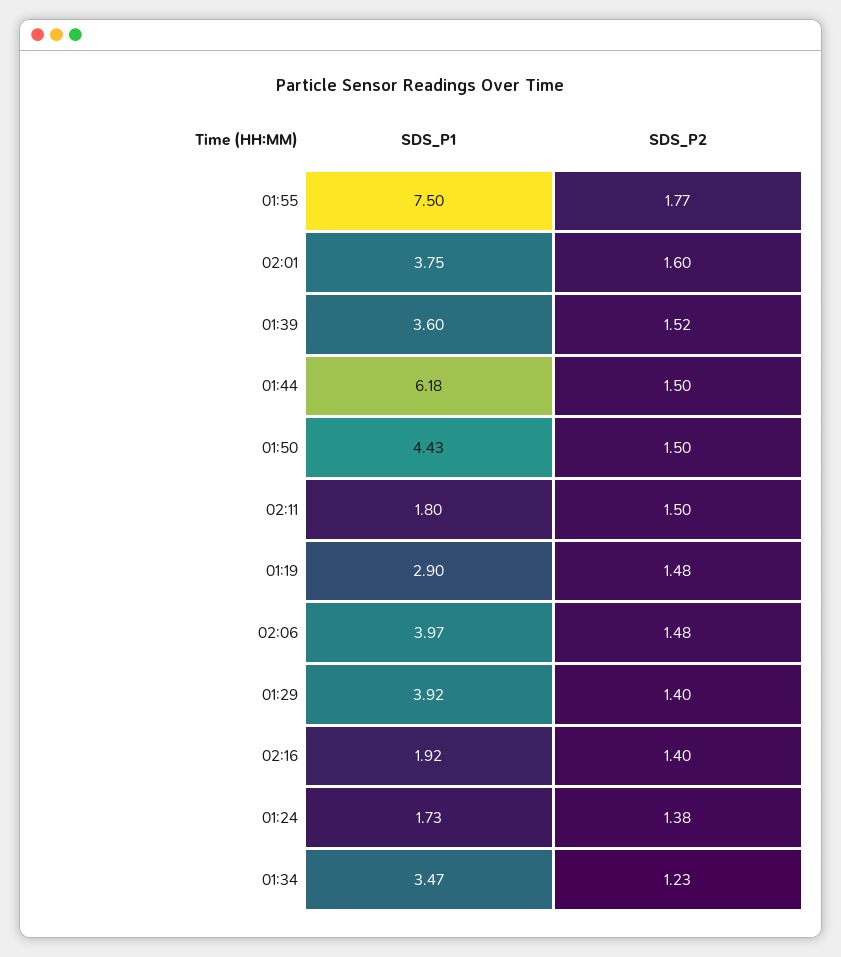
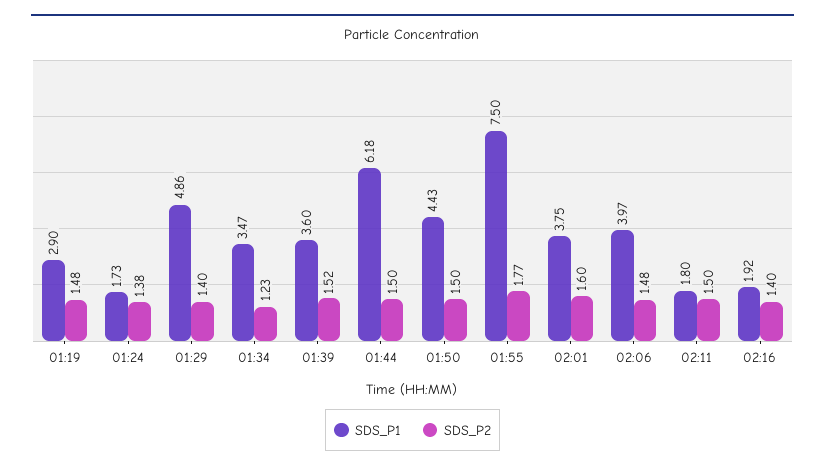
SDS_P1, 01:29: 3.92 -> 4.86

